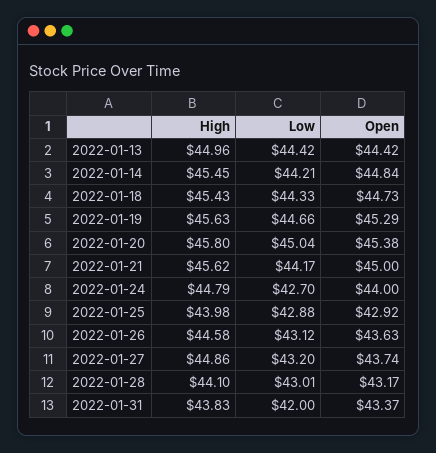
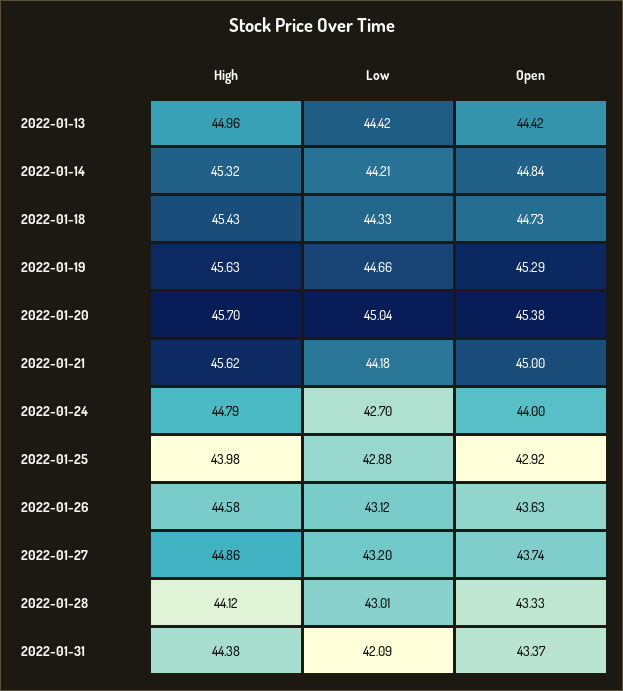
High, 2022-01-14: 45.45 -> 45.32
High, 2022-01-20: 45.8 -> 45.7
Low, 2022-01-21: 44.17 -> 44.18
High, 2022-01-28: 44.1 -> 44.12
Open, 2022-01-28: 43.17 -> 43.33
High, 2022-01-31: 43.83 -> 44.38
Low, 2022-01-31: 42 -> 42.09

